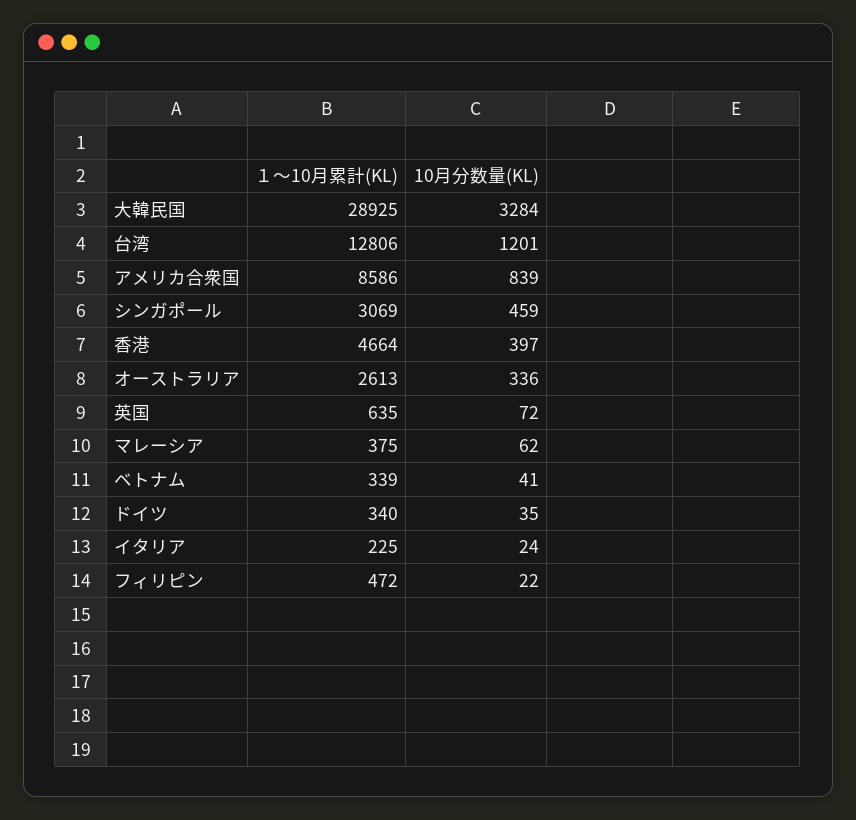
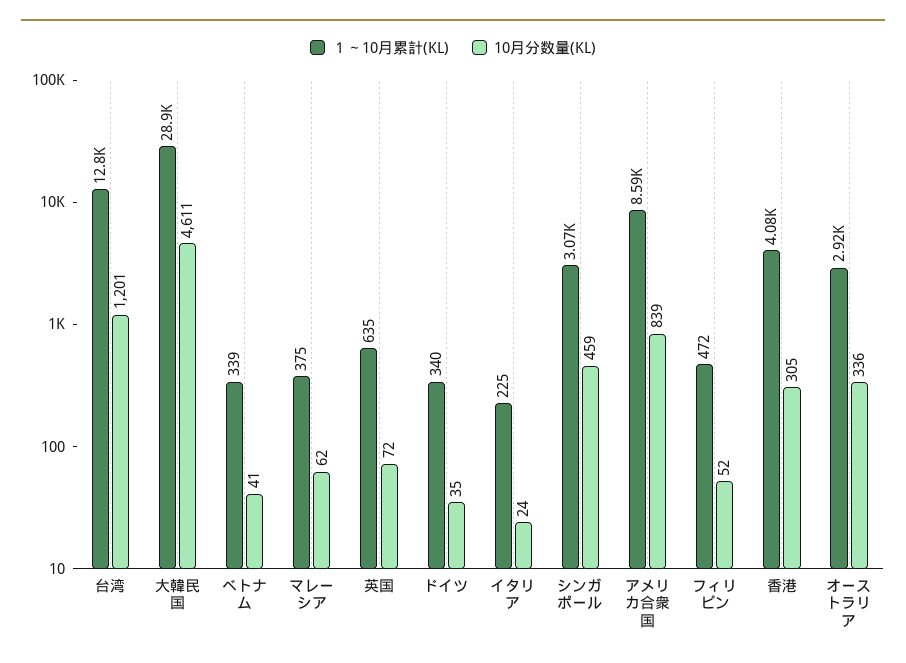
10月分数量(KL), 大韓民国: 3284 -> 4611
１～10月累計(KL), 香港: 4664 -> 4080
10月分数量(KL), 香港: 397 -> 305
１～10月累計(KL), オーストラリア: 2613 -> 2920
10月分数量(KL), フィリピン: 22 -> 52

